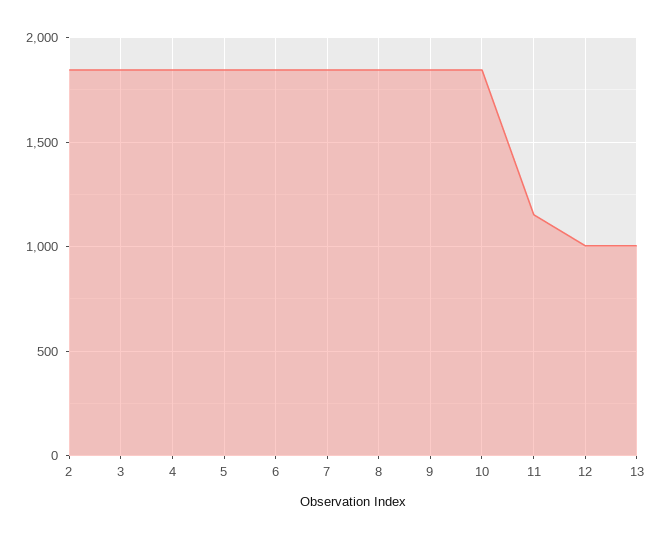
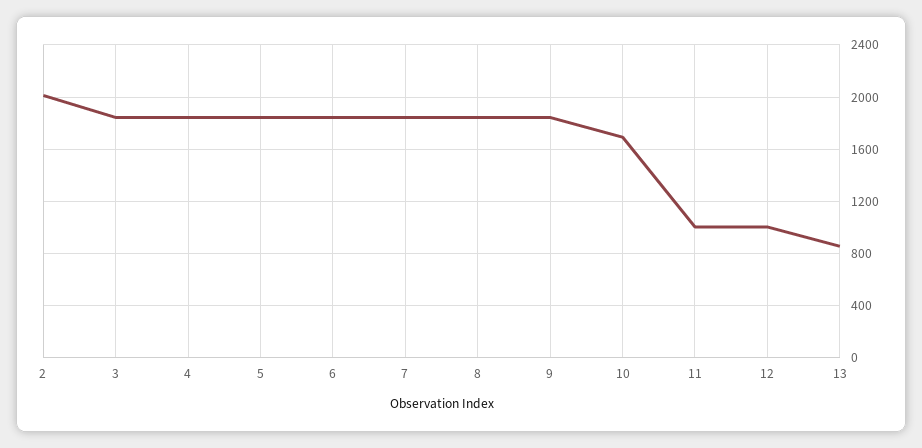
2: 1850 -> 2000
10: 1850 -> 1700
11: 1150 -> 1000
13: 1000 -> 850

